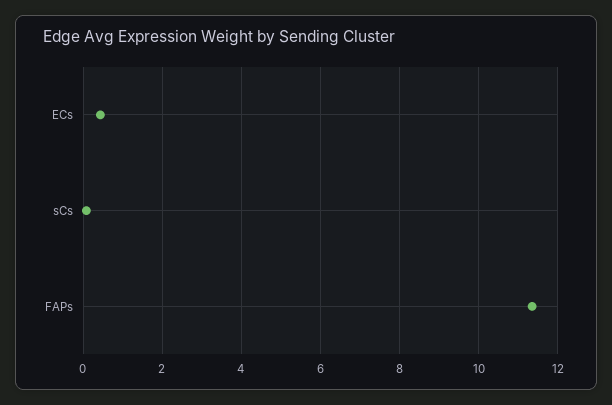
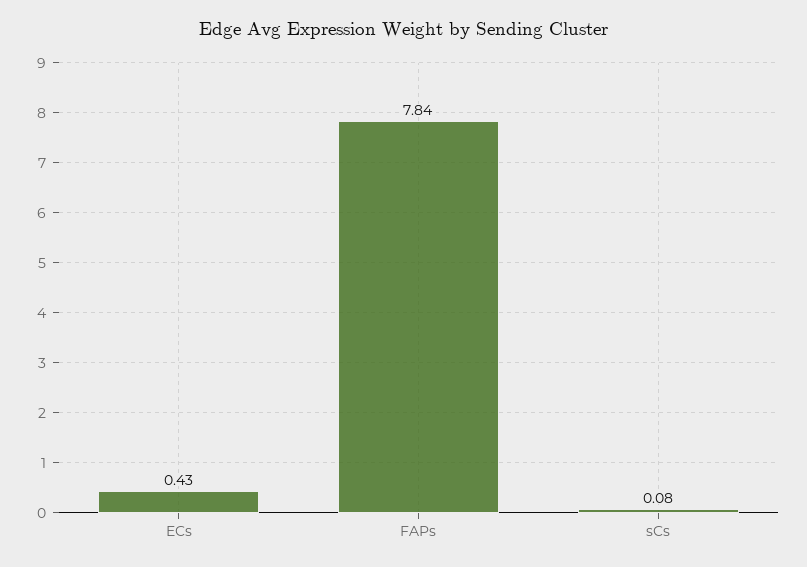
FAPs: 11.4 -> 7.84

